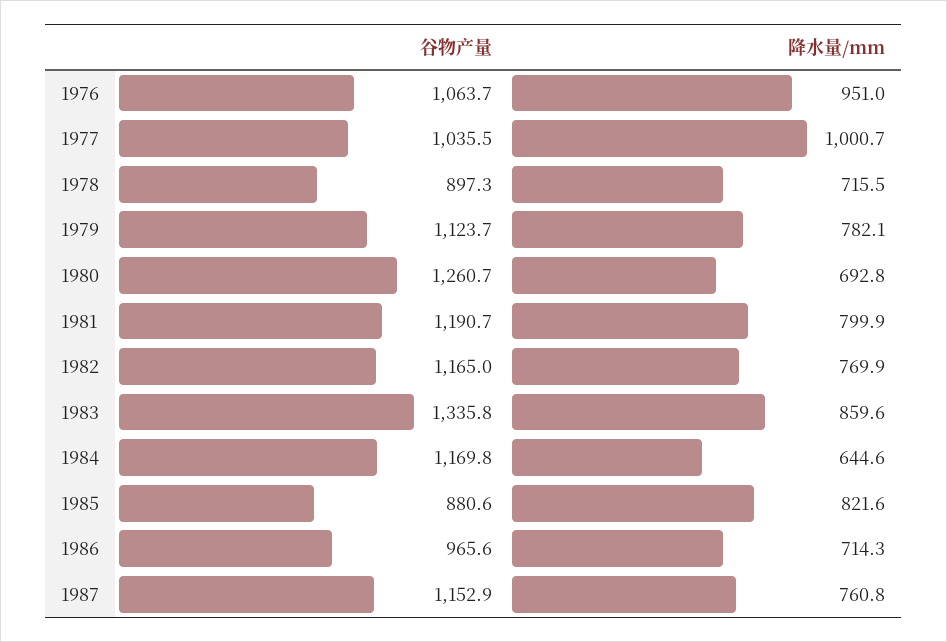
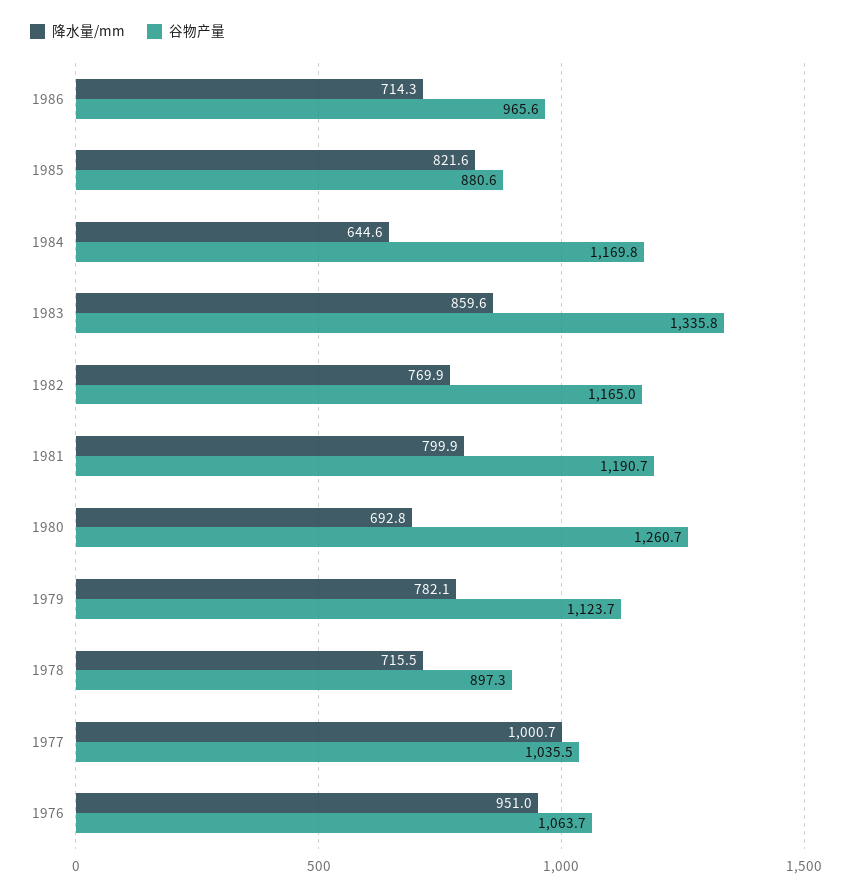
谷物产量, 1987: 1152.9 -> none
降水量/mm, 1987: 760.8 -> none

